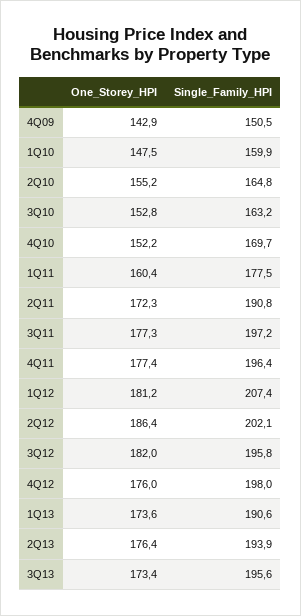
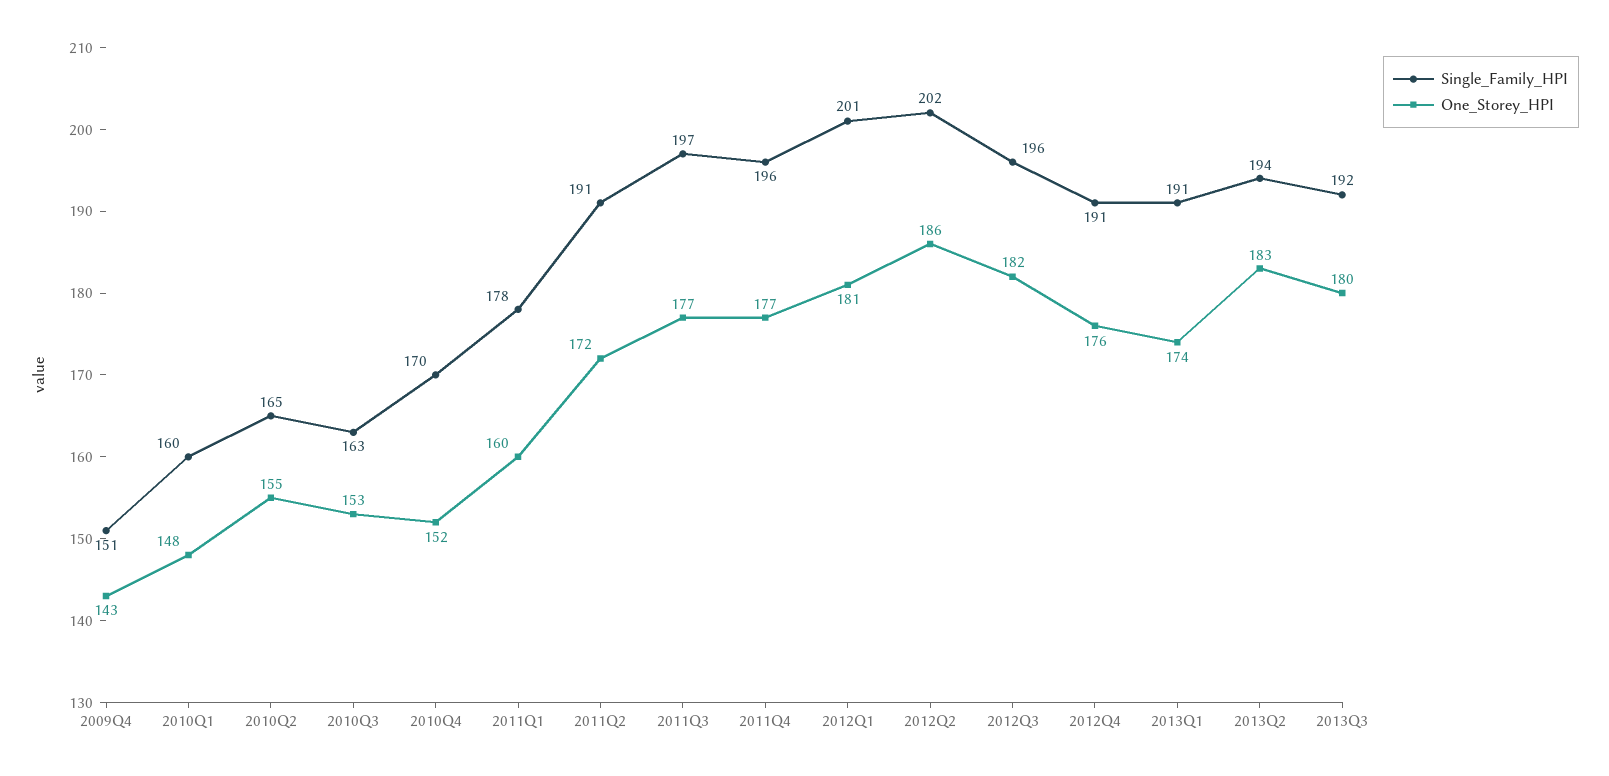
Single_Family_HPI, 1Q12: 207.4 -> 201
Single_Family_HPI, 4Q12: 198 -> 191
One_Storey_HPI, 2Q13: 176.4 -> 183
One_Storey_HPI, 3Q13: 173.4 -> 180
Single_Family_HPI, 3Q13: 195.6 -> 192

